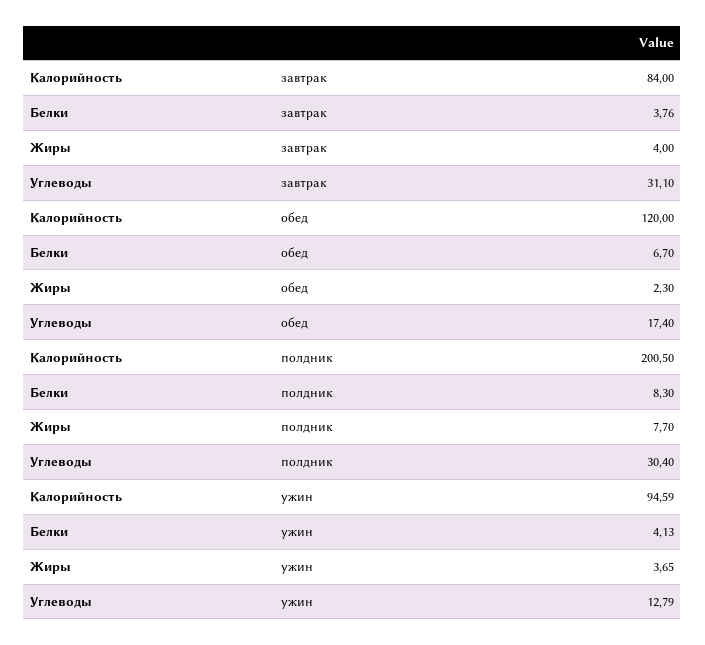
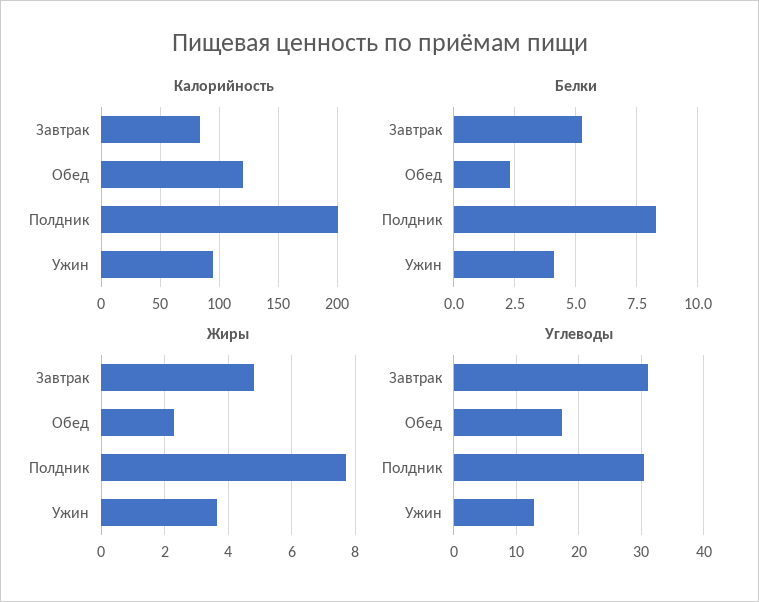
Белки, завтрак: 3.76 -> 5.25
Жиры, завтрак: 4 -> 4.8
Белки, обед: 6.7 -> 2.25

